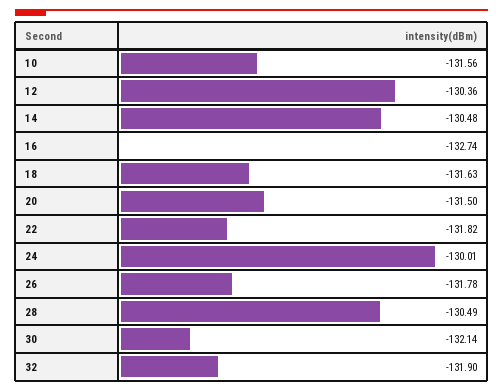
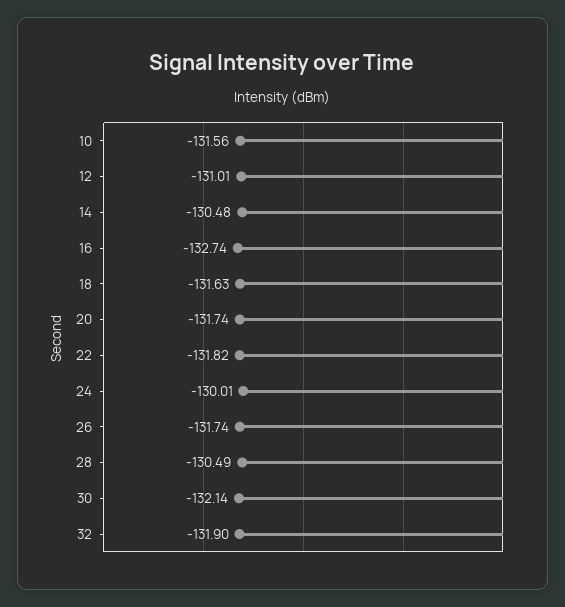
12: -130.36 -> -131.01
20: -131.5 -> -131.74
26: -131.78 -> -131.74

